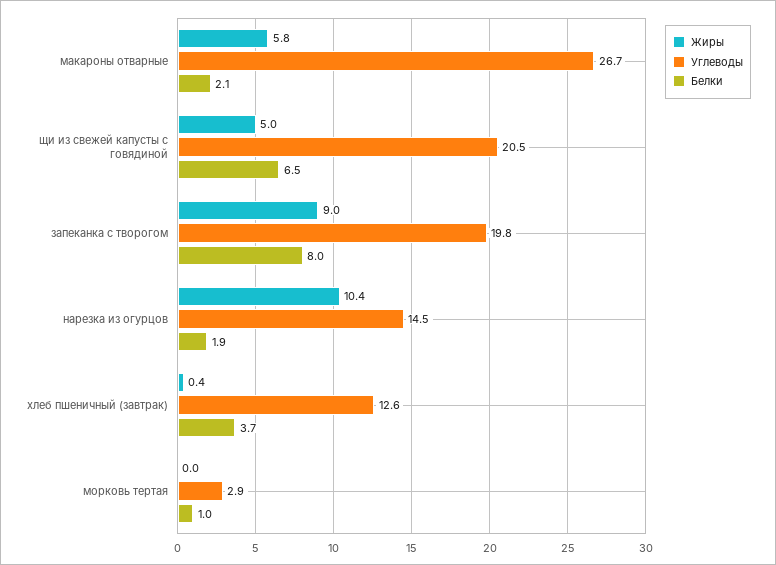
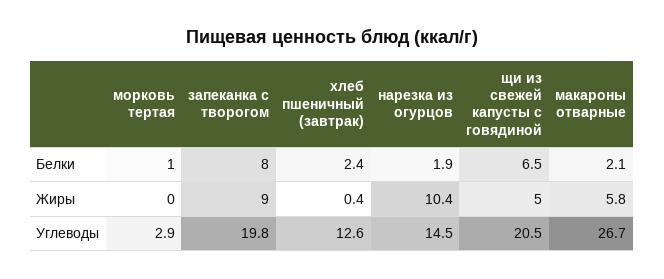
Белки, хлеб пшеничный (завтрак): 3.7 -> 2.4

